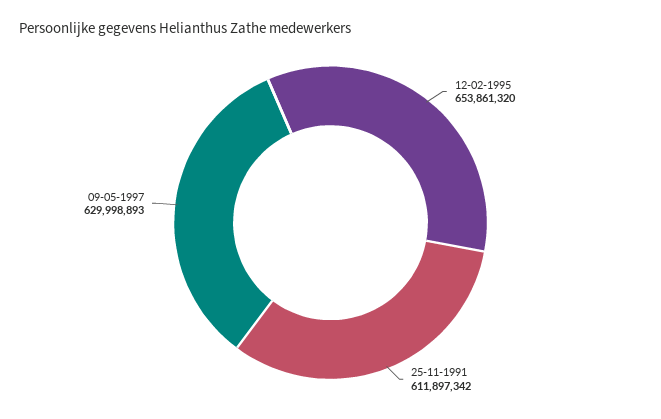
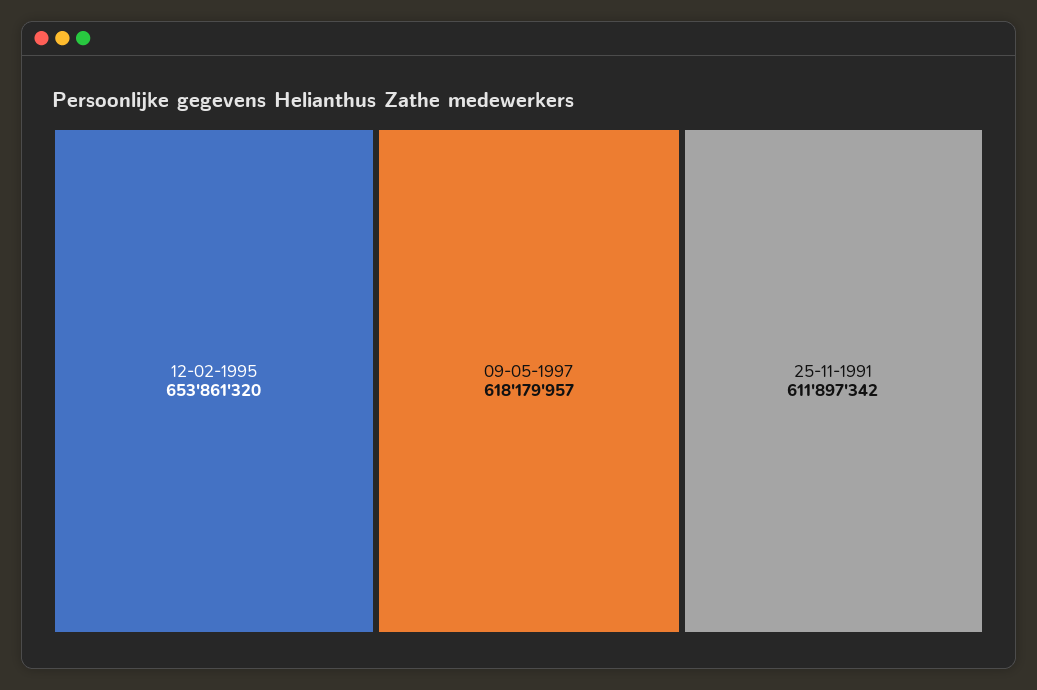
09-05-1997: 629998893 -> 618179957

